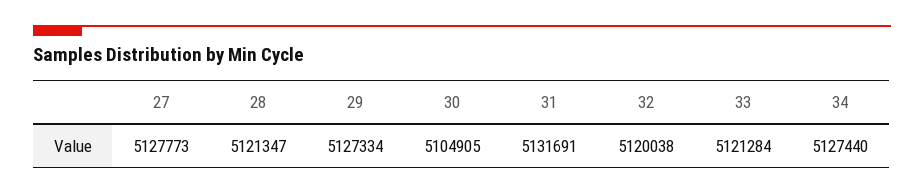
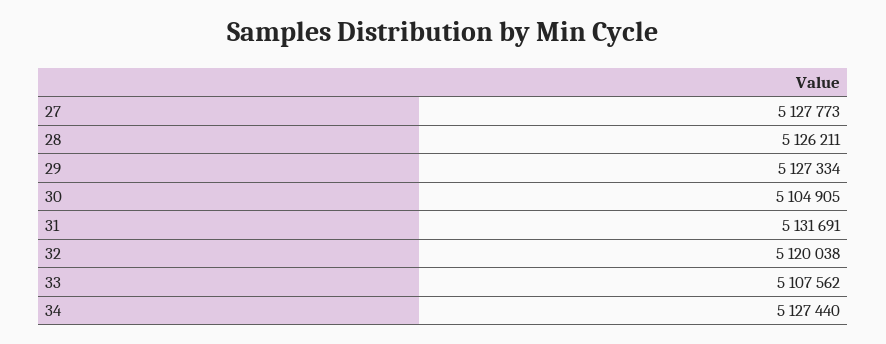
28: 5121347 -> 5126211
33: 5121284 -> 5107562

